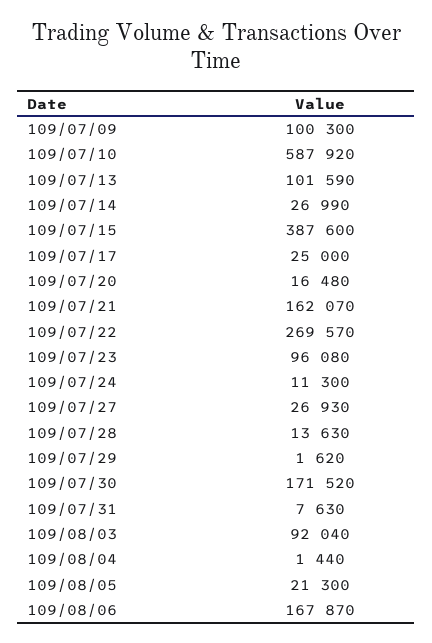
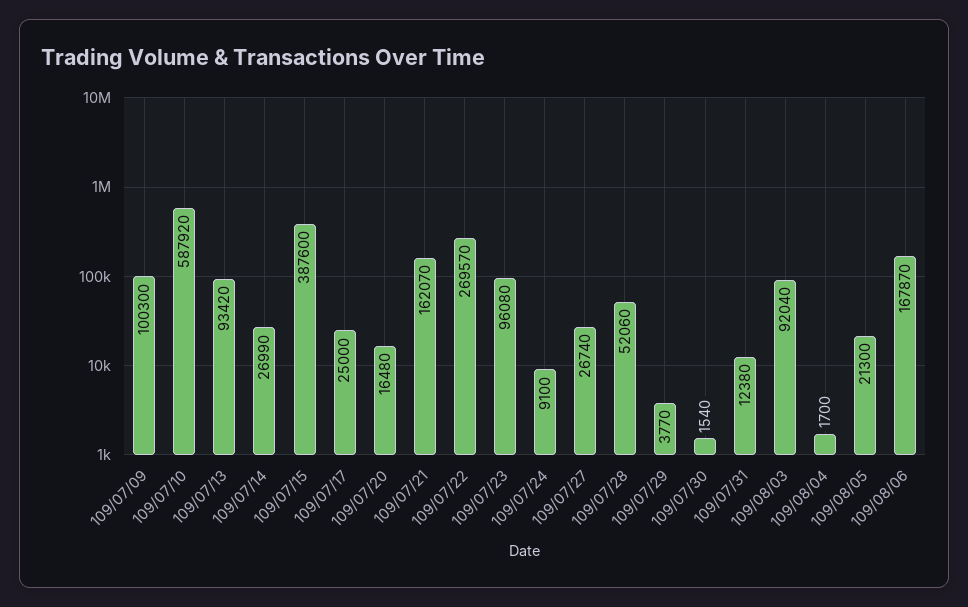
109/07/13: 101590 -> 93420
109/07/24: 11300 -> 9100
109/07/27: 26930 -> 26740
109/07/28: 13630 -> 52060
109/07/29: 1620 -> 3770
109/07/30: 171520 -> 1540
109/07/31: 7630 -> 12380
109/08/04: 1440 -> 1700

